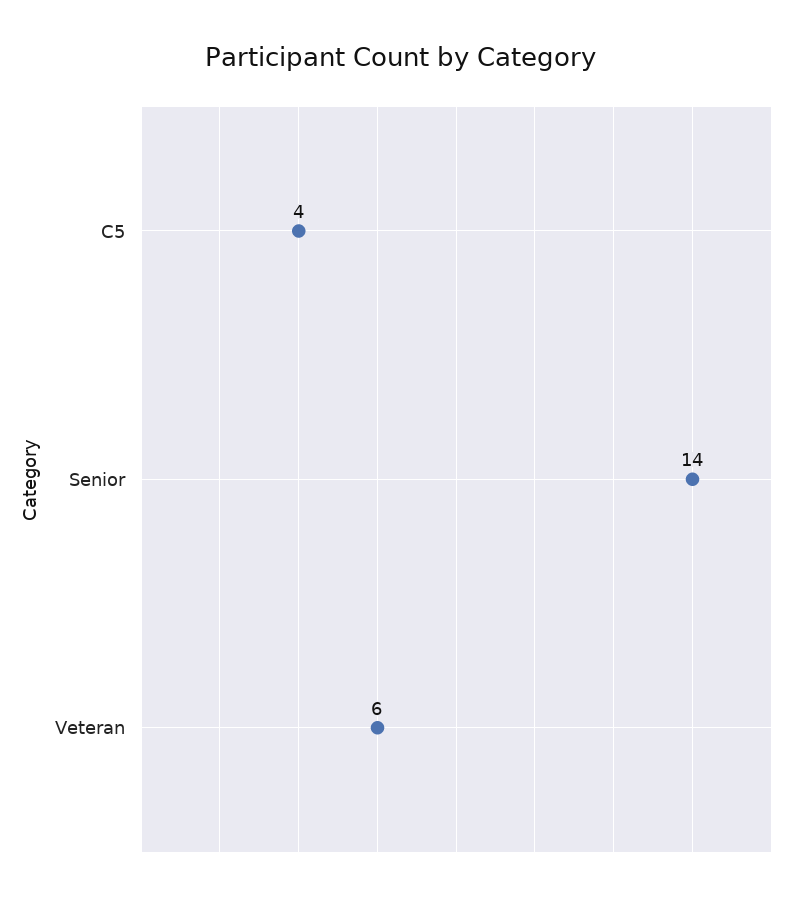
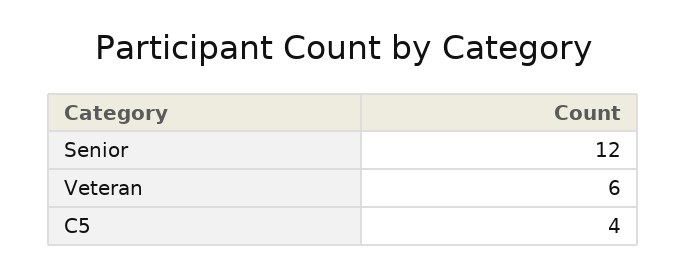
Senior: 14 -> 12

